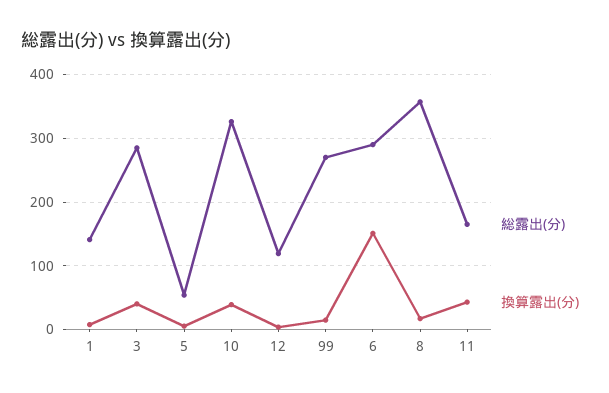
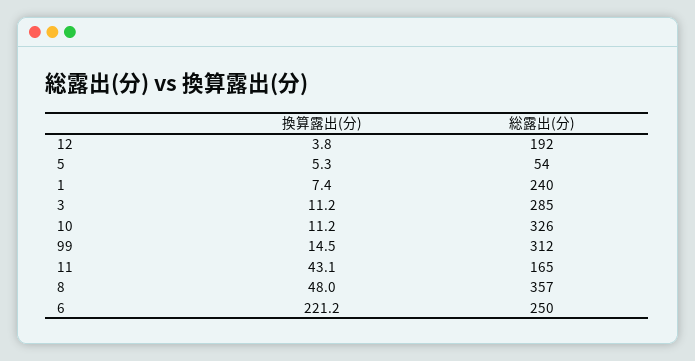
総露出(分), 1: 140 -> 240
換算露出(分), 3: 40 -> 11.2
換算露出(分), 10: 40 -> 11.2
総露出(分), 12: 120 -> 192
総露出(分), 99: 270 -> 312
総露出(分), 6: 290 -> 250
換算露出(分), 6: 150 -> 221.2
換算露出(分), 8: 20 -> 48

